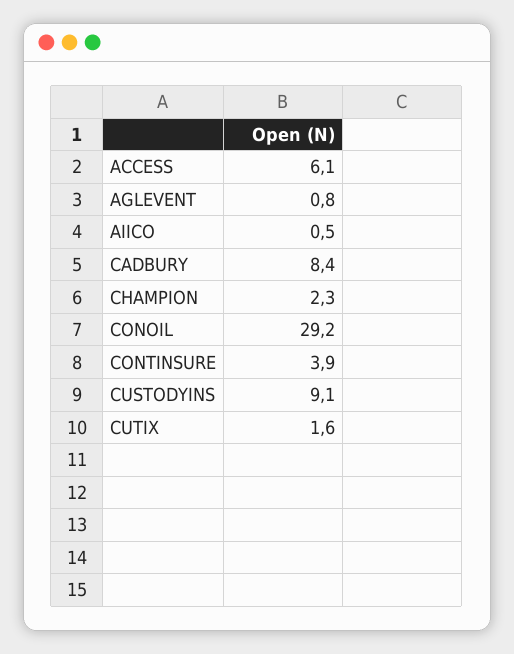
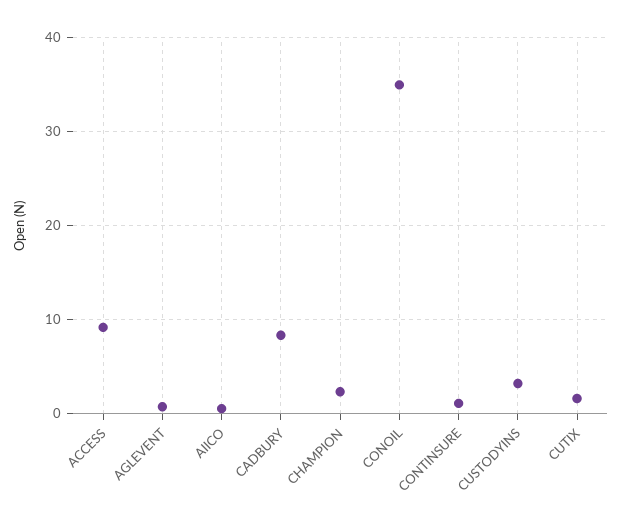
ACCESS: 6.1 -> 9
CONOIL: 29.2 -> 35
CONTINSURE: 3.9 -> 1
CUSTODYINS: 9.1 -> 3

